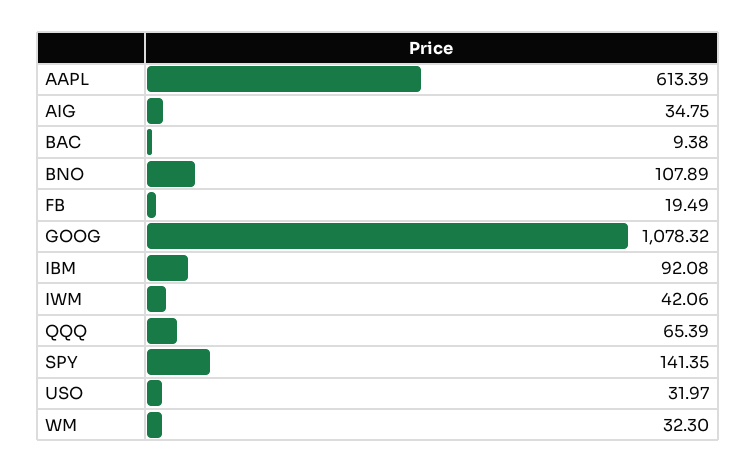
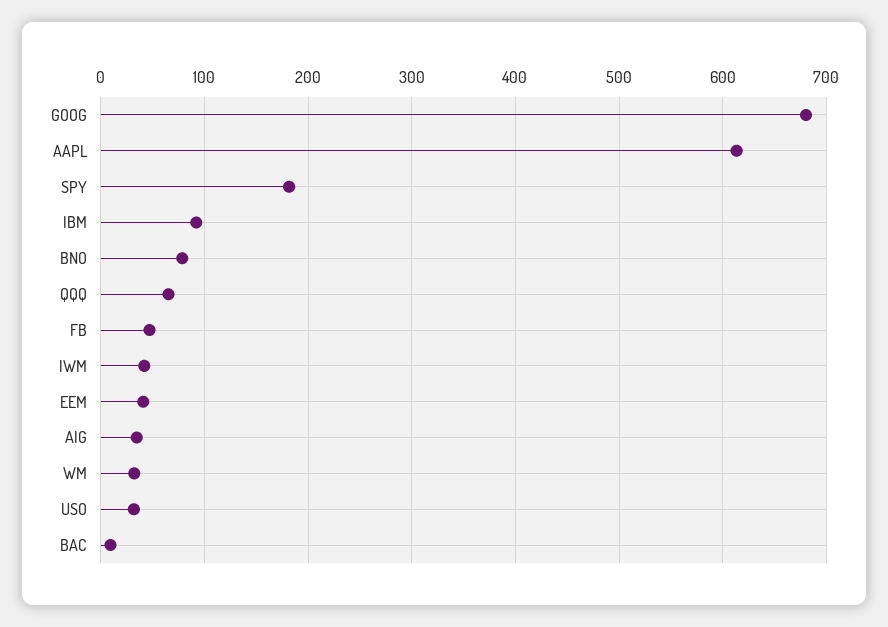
BNO: 107.89 -> 80
FB: 19.49 -> 50
GOOG: 1078.32 -> 680
SPY: 141.35 -> 180
EEM: none -> 40

